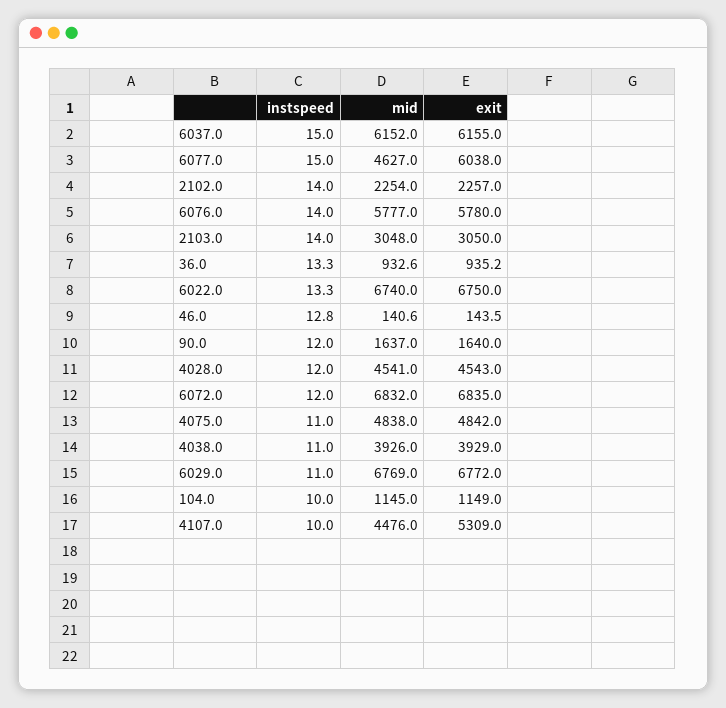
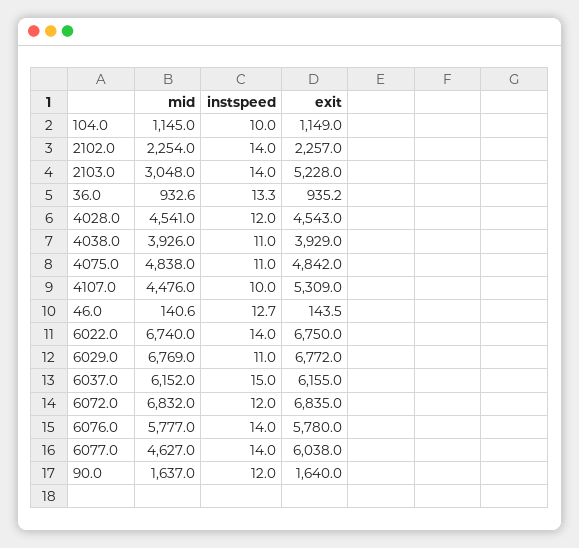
instspeed, 6077.0: 15 -> 14
exit, 2103.0: 3050 -> 5228
instspeed, 6022.0: 13.3 -> 14
instspeed, 46.0: 12.8 -> 12.7

